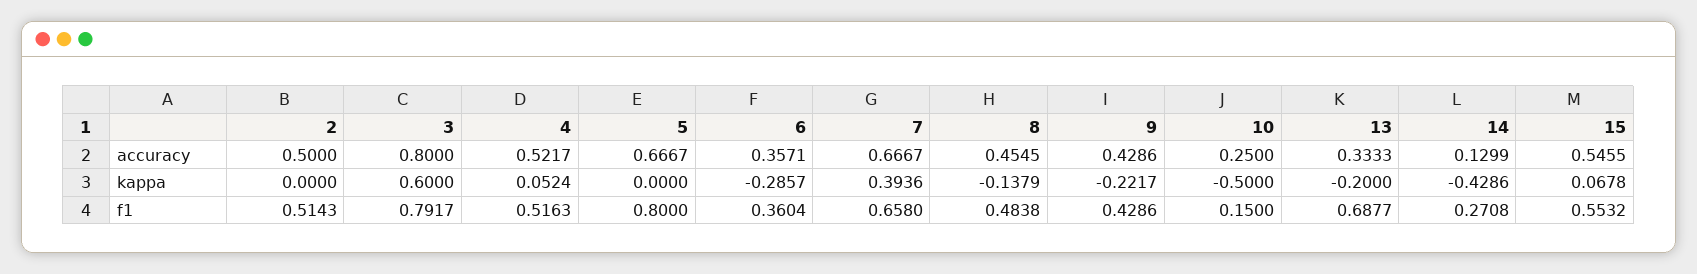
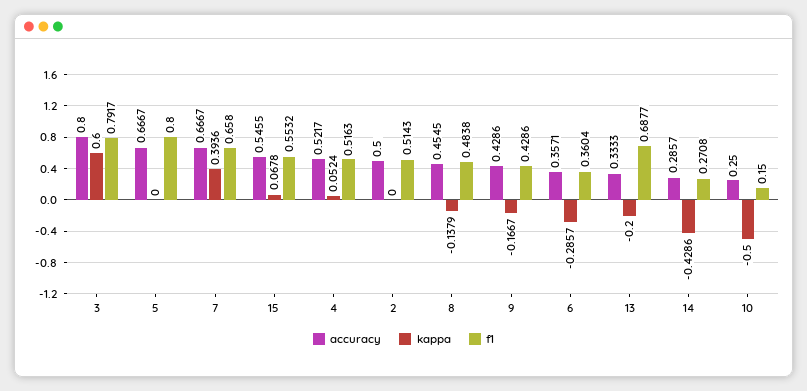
accuracy, 14: 0.1299 -> 0.2857
kappa, 9: -0.2217 -> -0.1667

